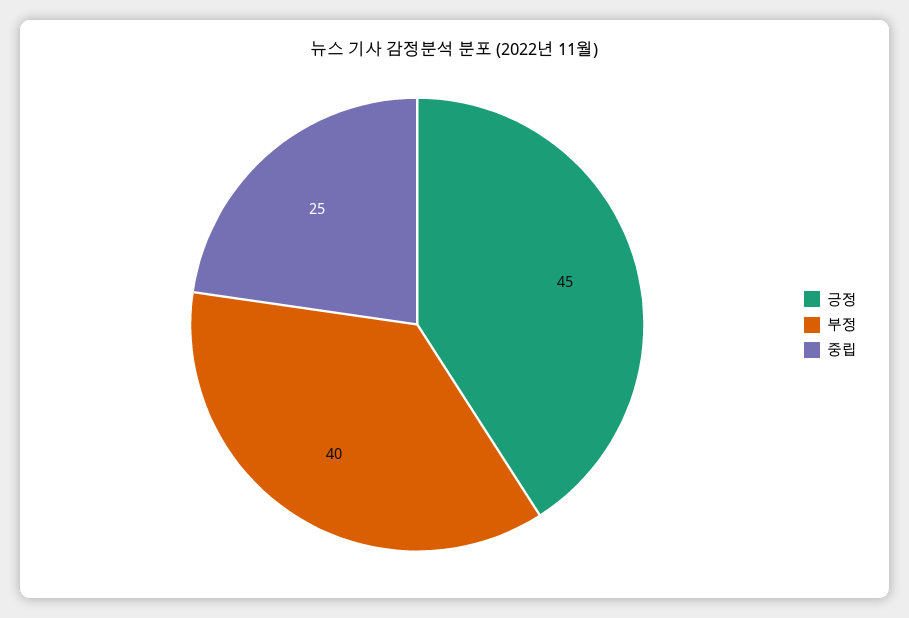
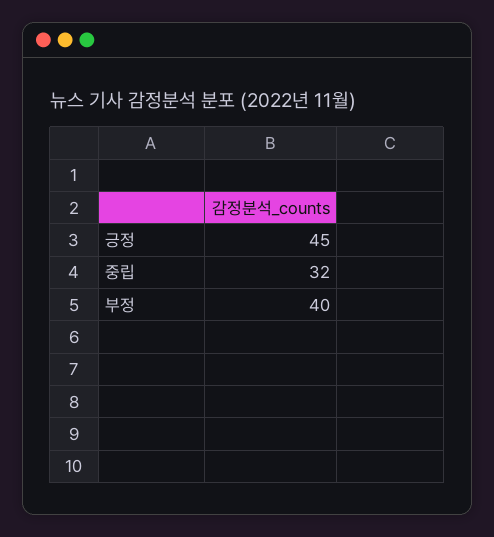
중립: 25 -> 32

